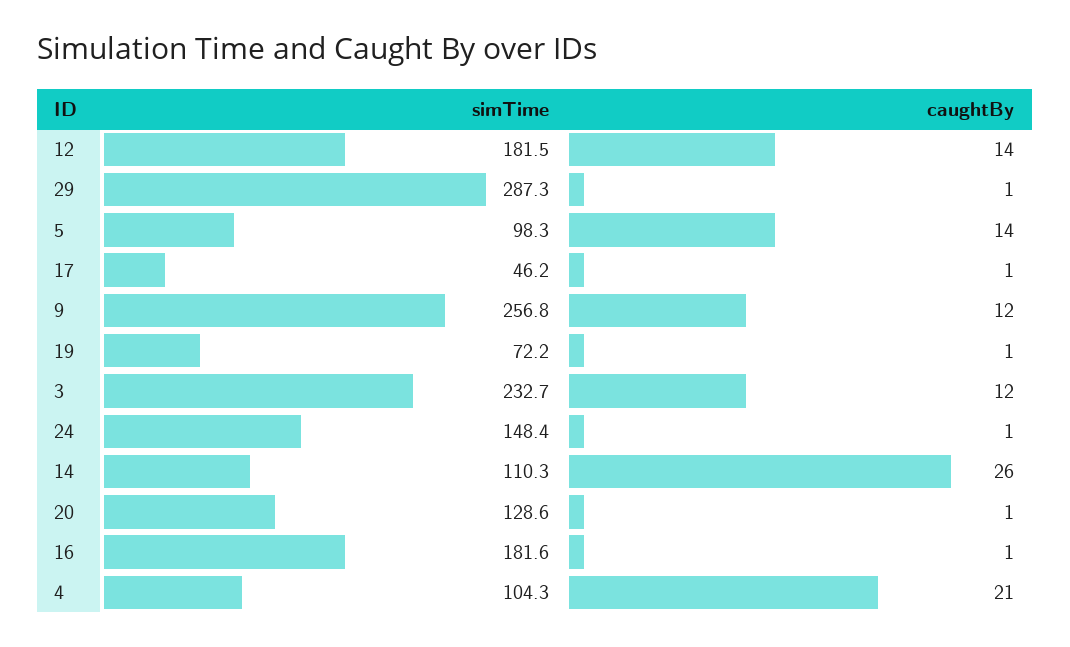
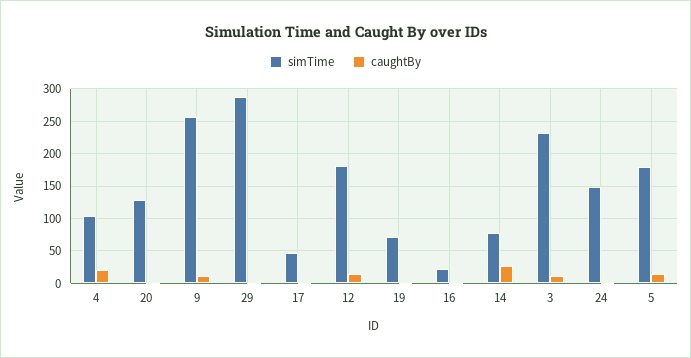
simTime, 5: 98.3 -> 180
simTime, 14: 110.3 -> 80
simTime, 16: 181.6 -> 20

